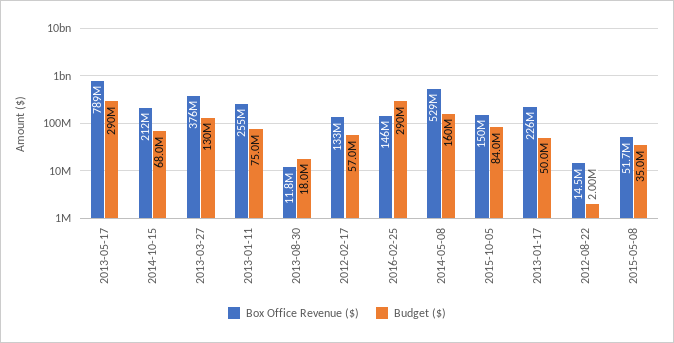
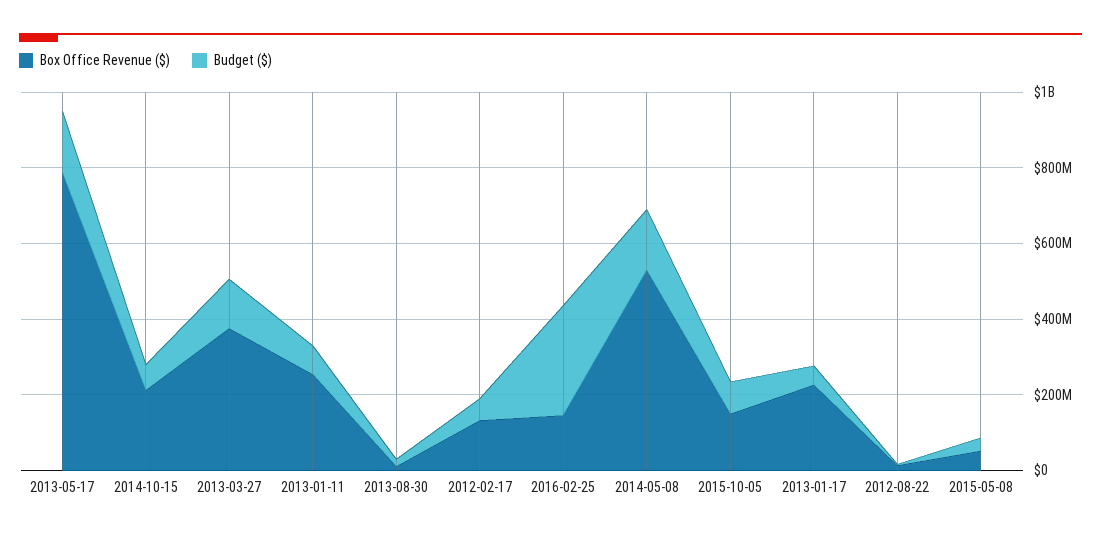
Budget ($), 2013-05-17: 290000000 -> 150000000

